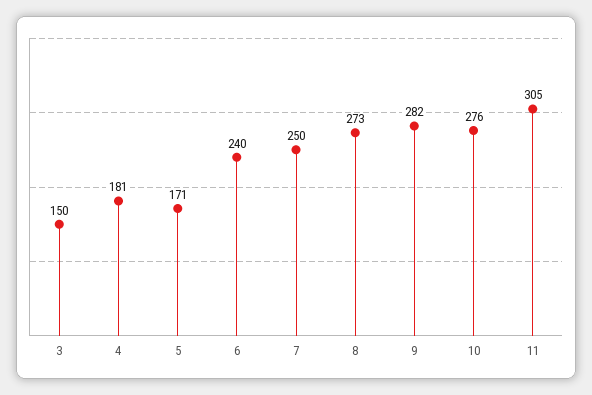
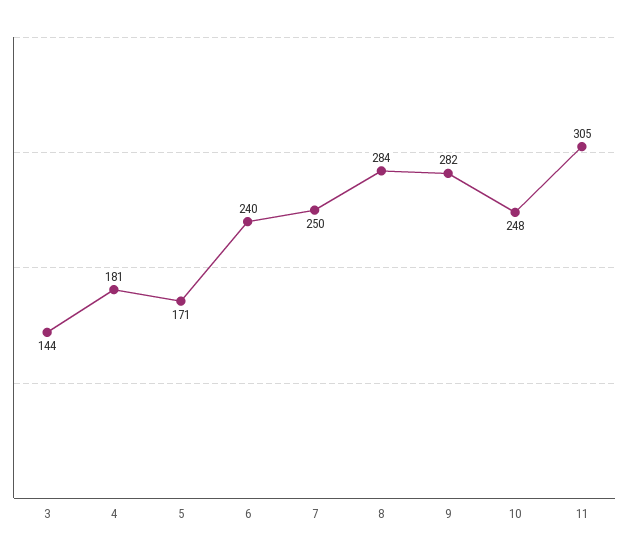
3: 150 -> 144
8: 273 -> 284
10: 276 -> 248

